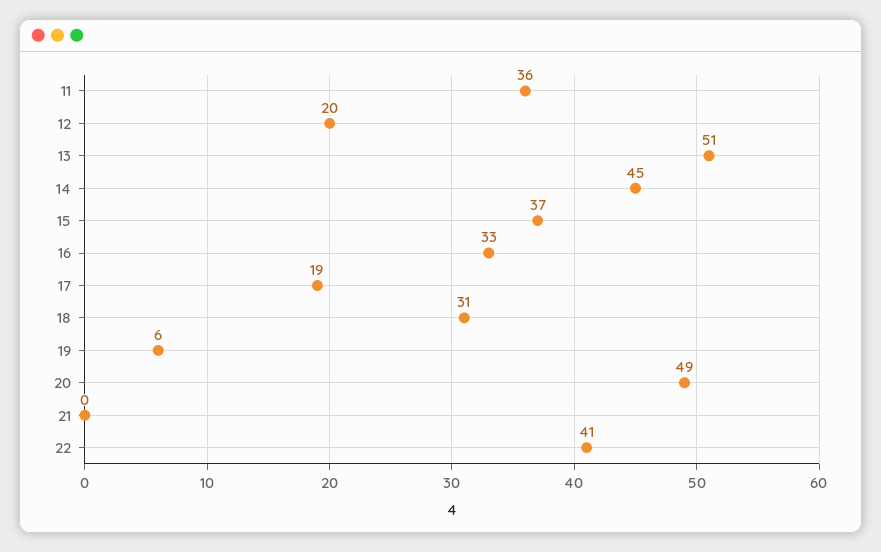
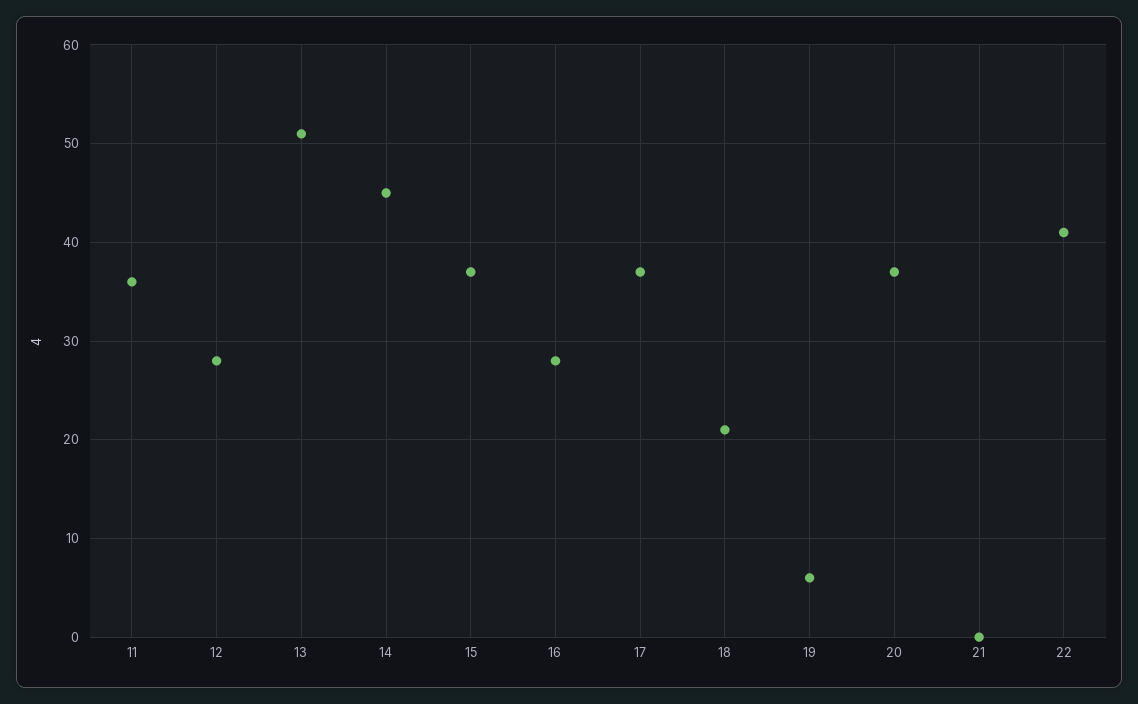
12: 20 -> 28
16: 33 -> 28
17: 19 -> 37
18: 31 -> 21
20: 49 -> 37

